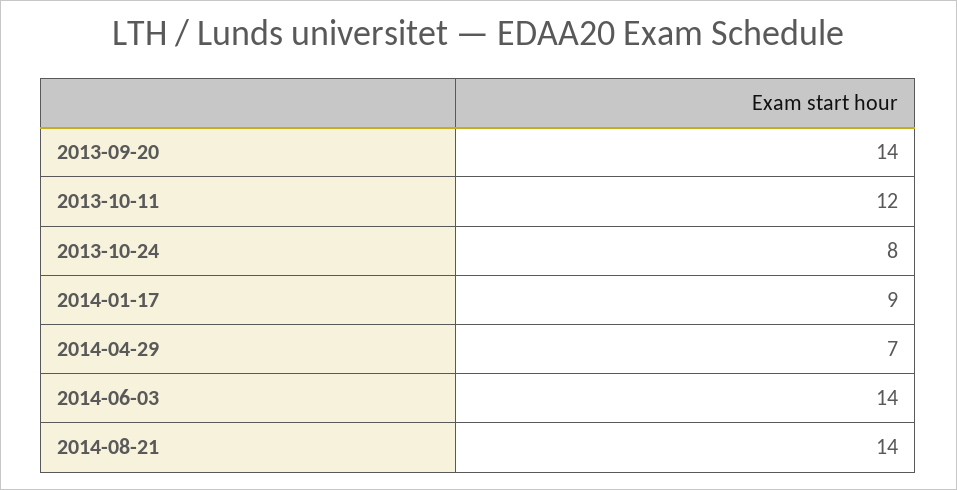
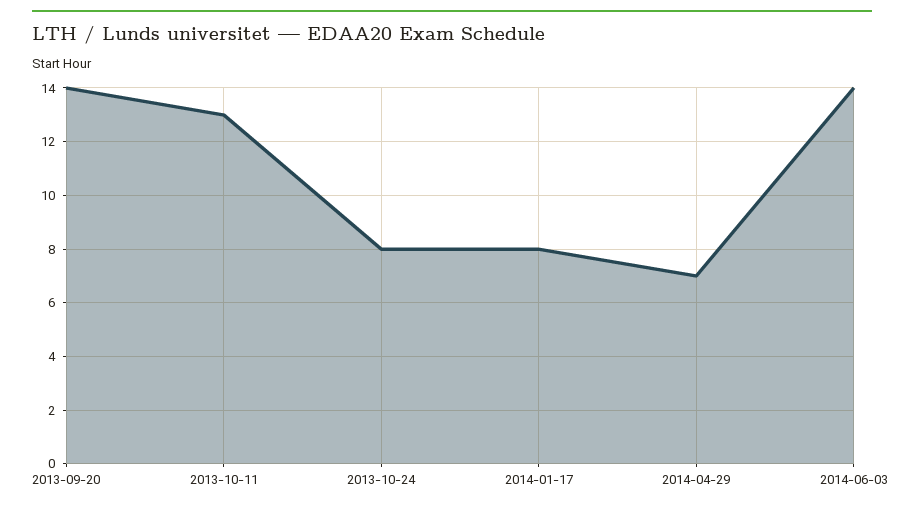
2013-10-11: 12 -> 13
2014-01-17: 9 -> 8
2014-08-21: 14 -> none

